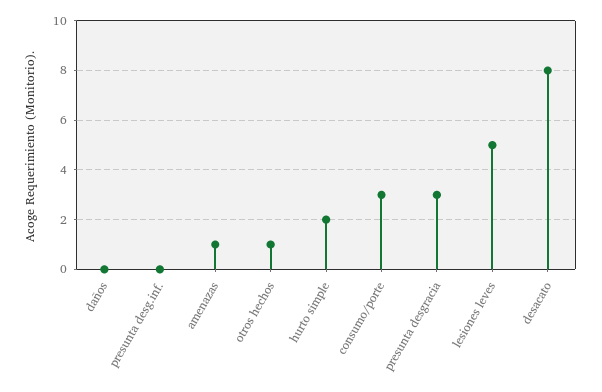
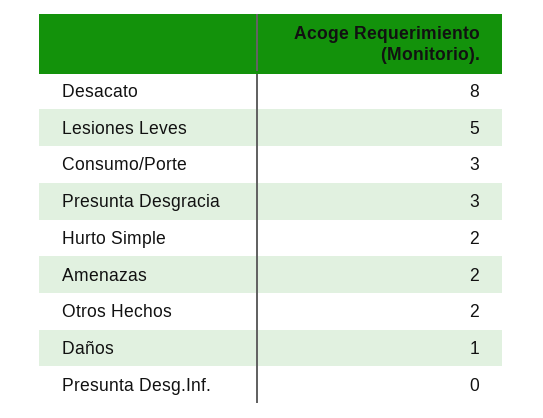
daños: 0 -> 1
amenazas: 1 -> 2
otros hechos: 1 -> 2

